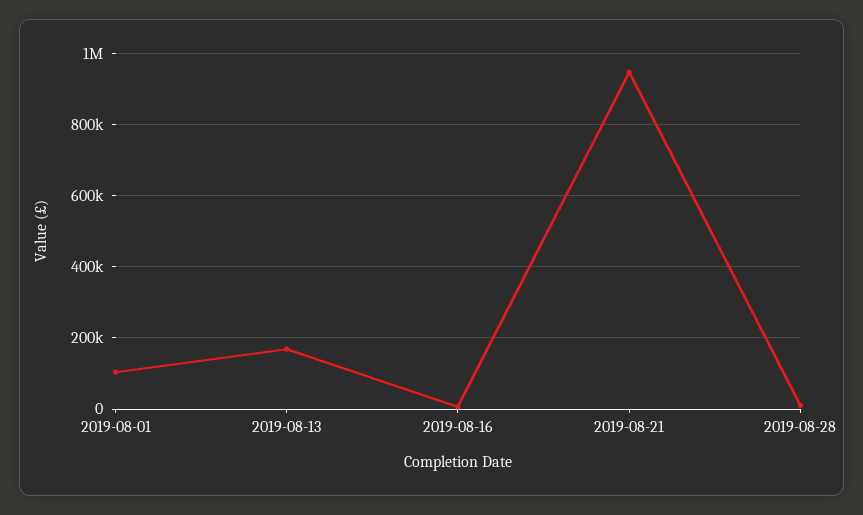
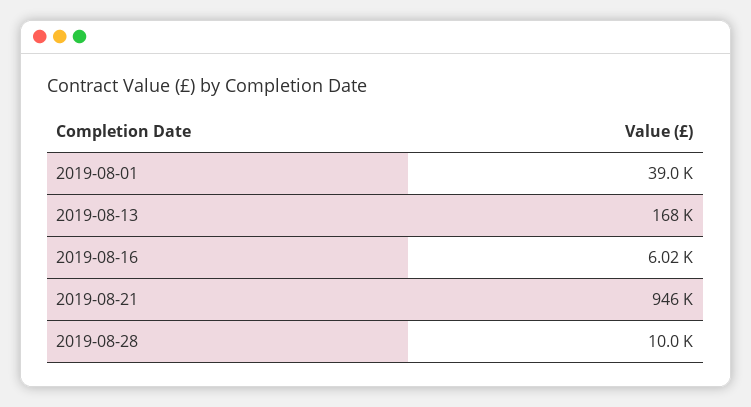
2019-08-01: 100000 -> 39000

